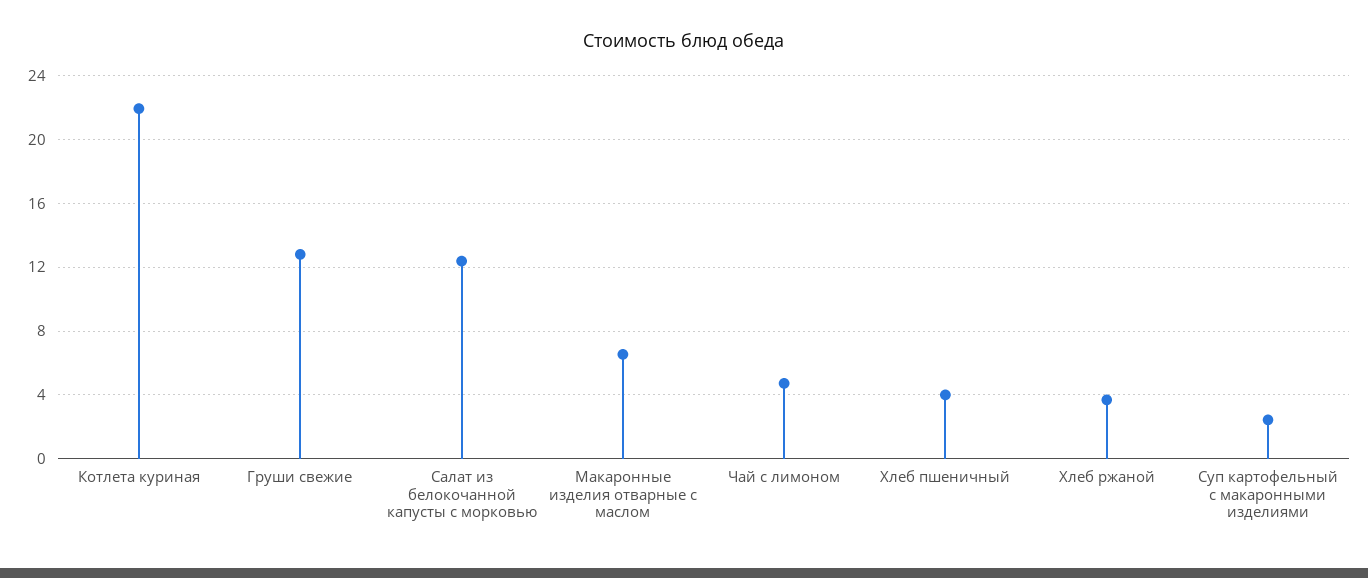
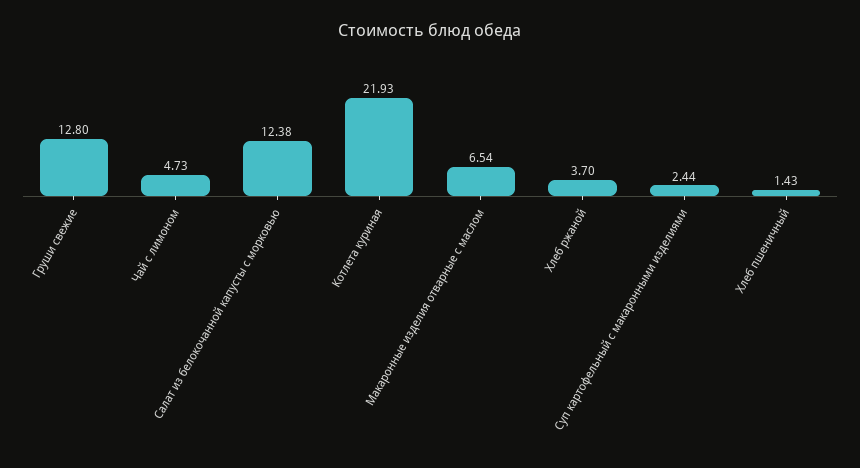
Хлеб пшеничный: 4 -> 1.43

